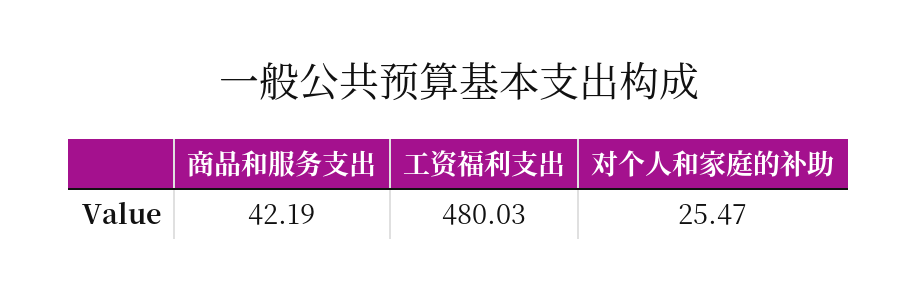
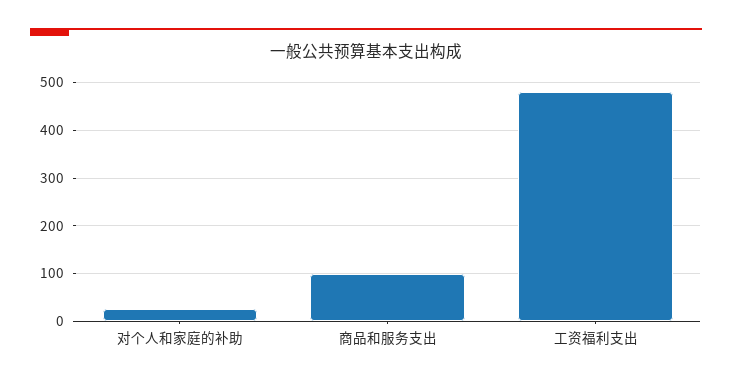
商品和服务支出: 42.19 -> 100

